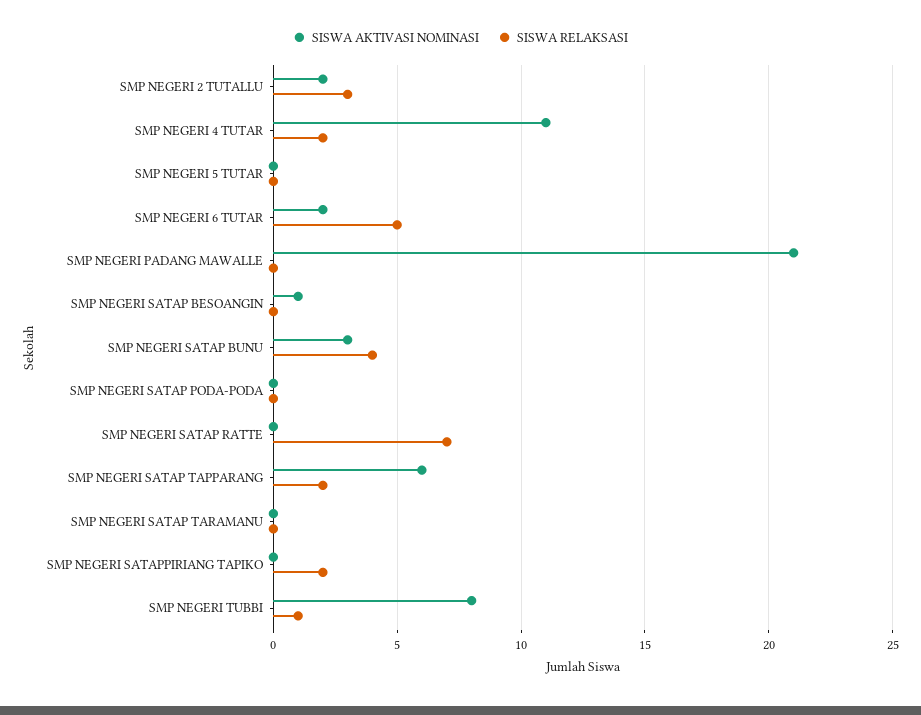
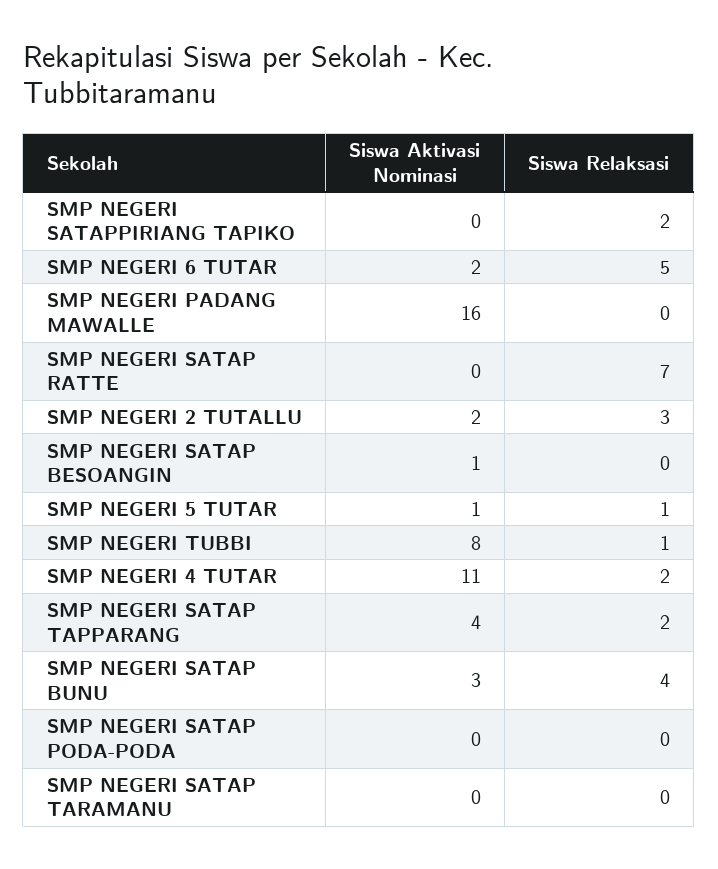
SISWA AKTIVASI NOMINASI, SMP NEGERI 5 TUTAR: 0 -> 1
SISWA RELAKSASI, SMP NEGERI 5 TUTAR: 0 -> 1
SISWA AKTIVASI NOMINASI, SMP NEGERI PADANG MAWALLE: 21 -> 16
SISWA AKTIVASI NOMINASI, SMP NEGERI SATAP TAPPARANG: 6 -> 4

